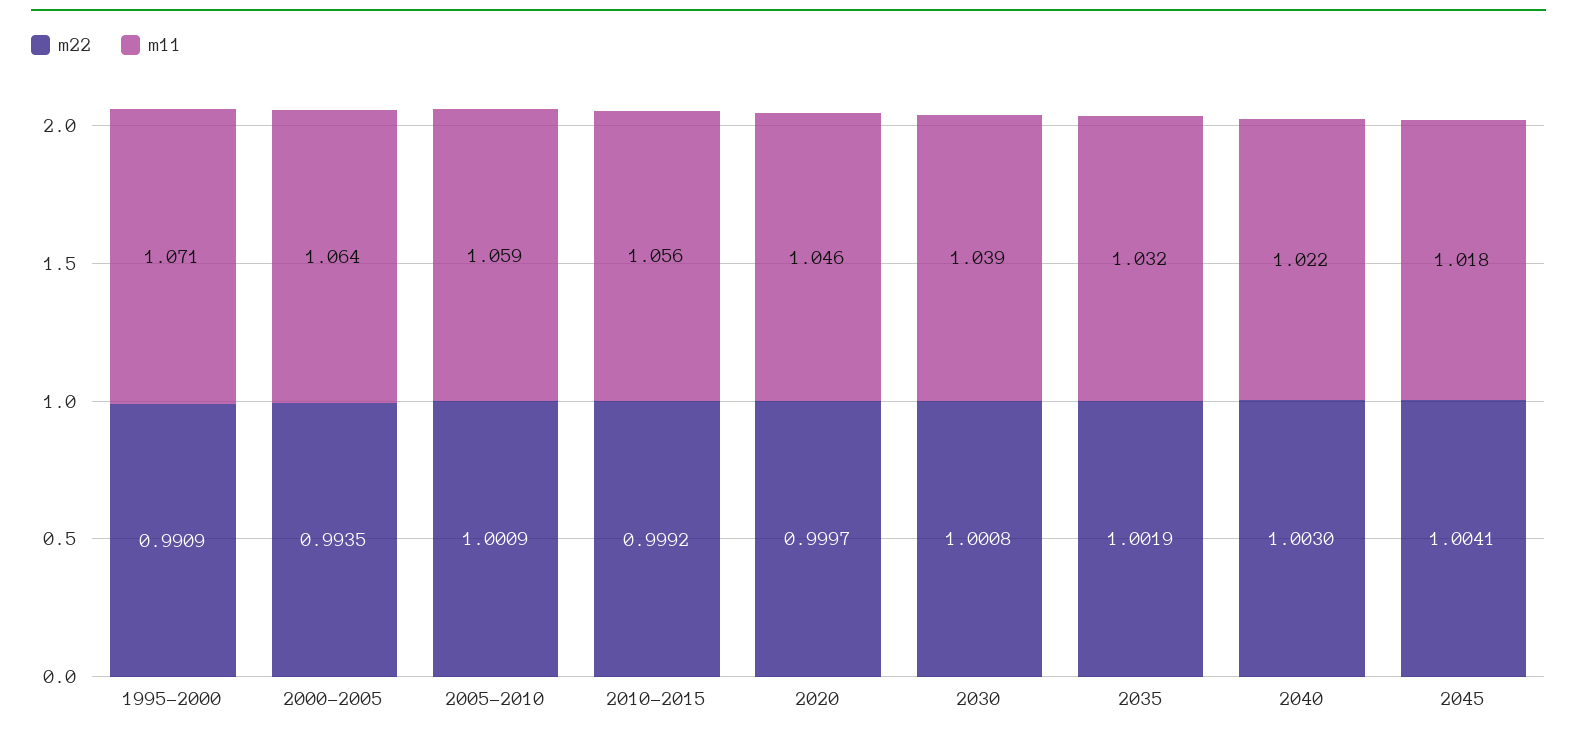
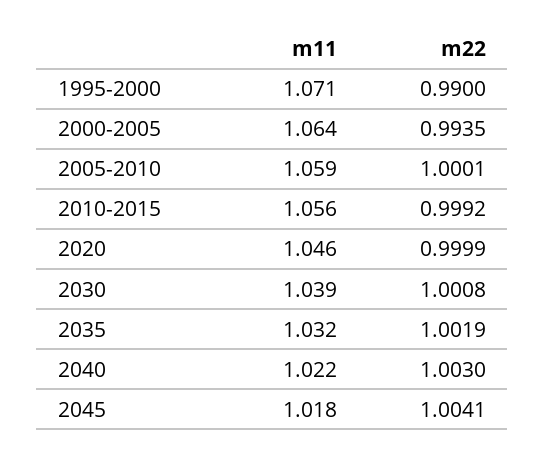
m22, 1995-2000: 0.9909 -> 0.99
m22, 2005-2010: 1.0009 -> 1.0001
m22, 2020: 0.9997 -> 0.9999

